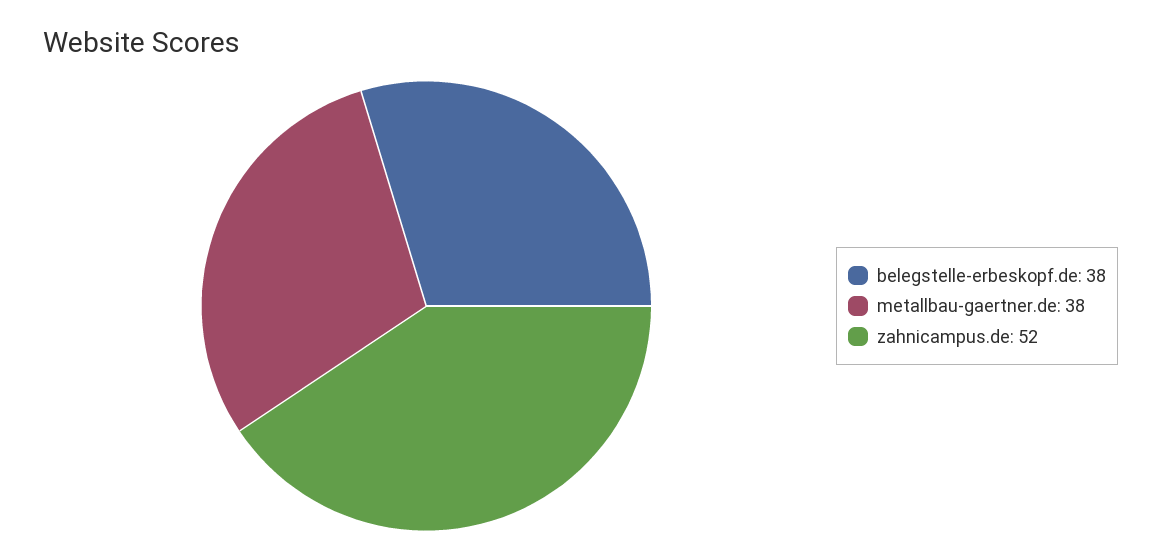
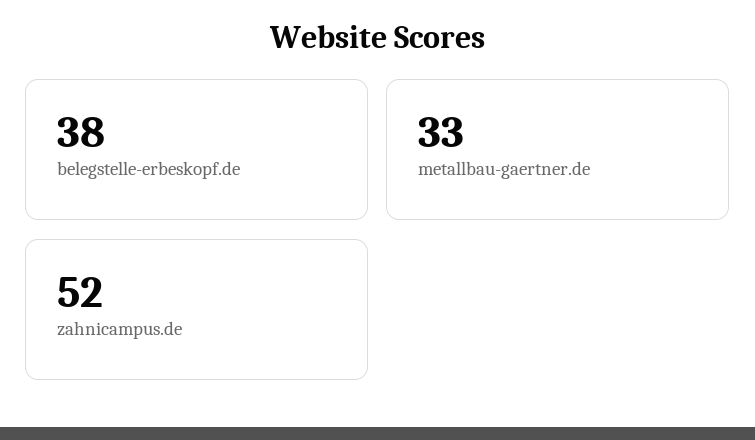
metallbau-gaertner.de: 38 -> 33

